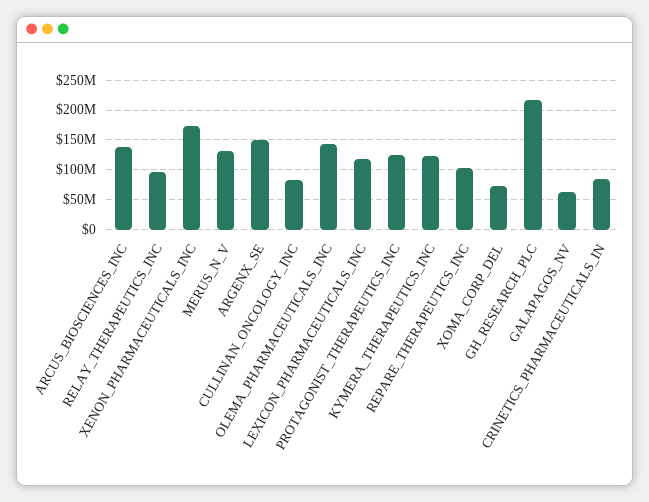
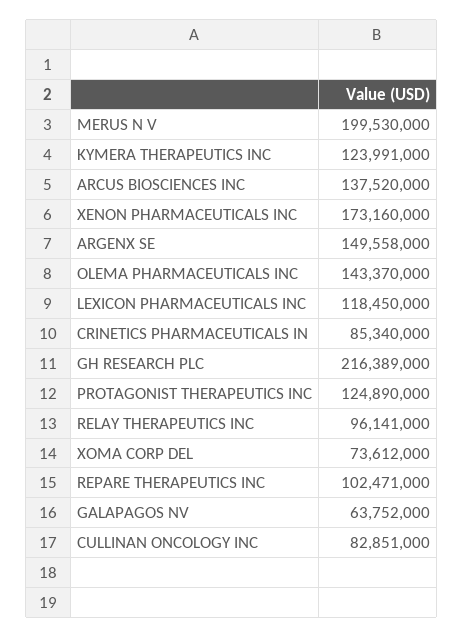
MERUS_N_V: 125000000 -> 199530000

